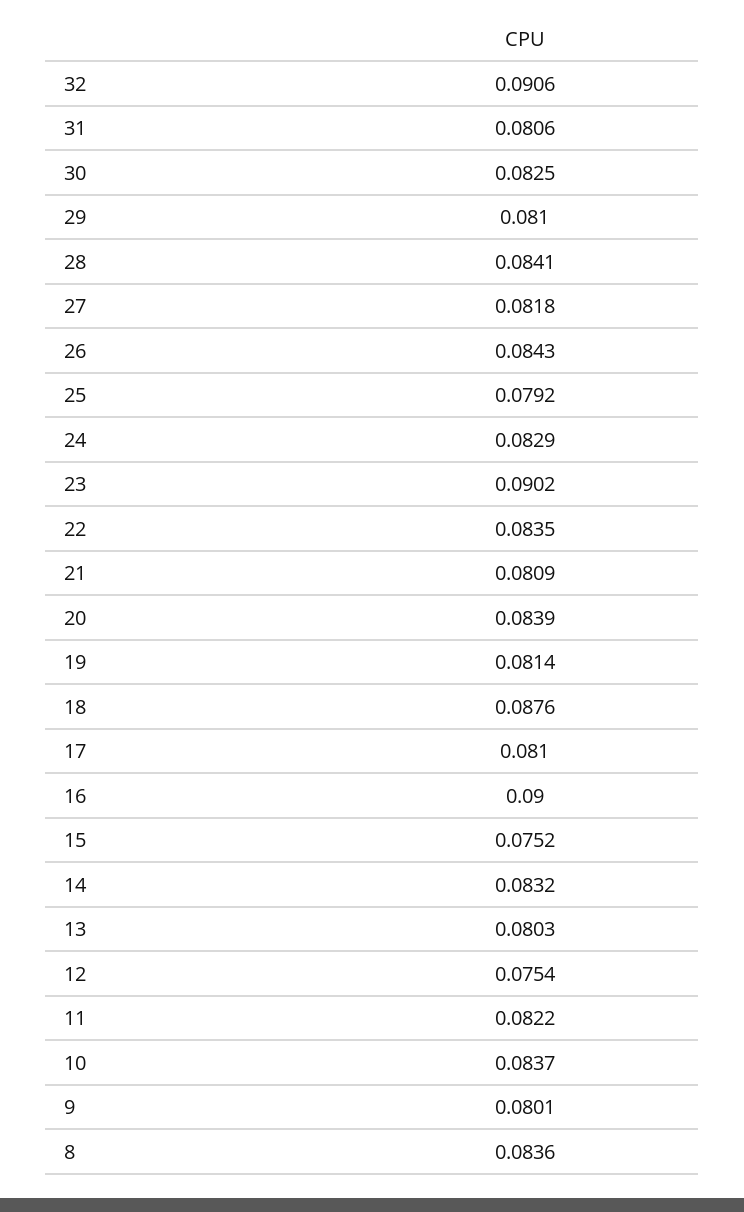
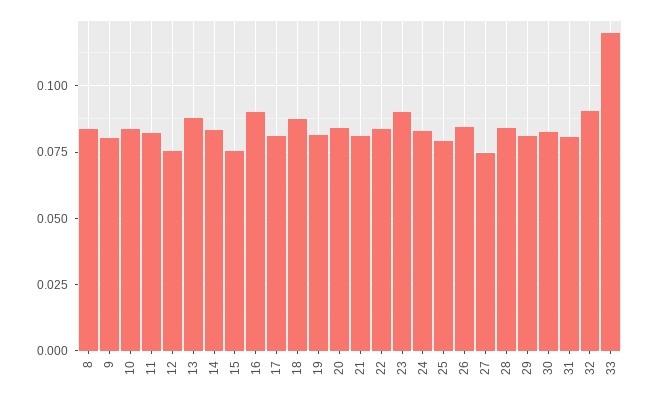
27: 0.0818 -> 0.075
13: 0.0803 -> 0.0875
33: none -> 0.12

